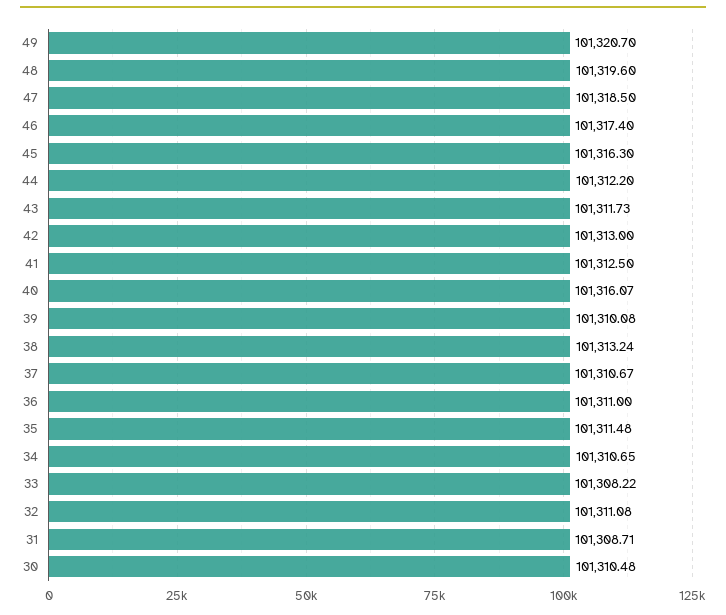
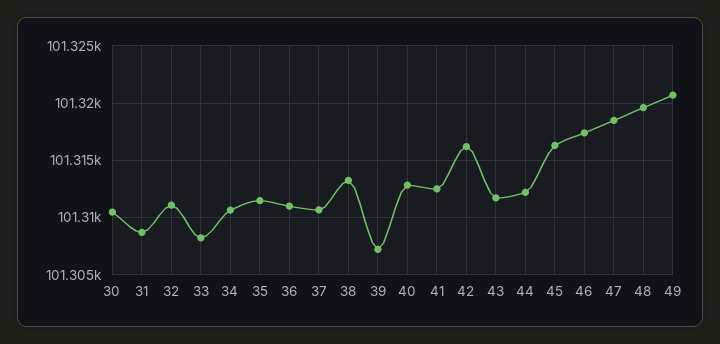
42: 101313 -> 101316
40: 101316.07 -> 101313
39: 101310.08 -> 101307

